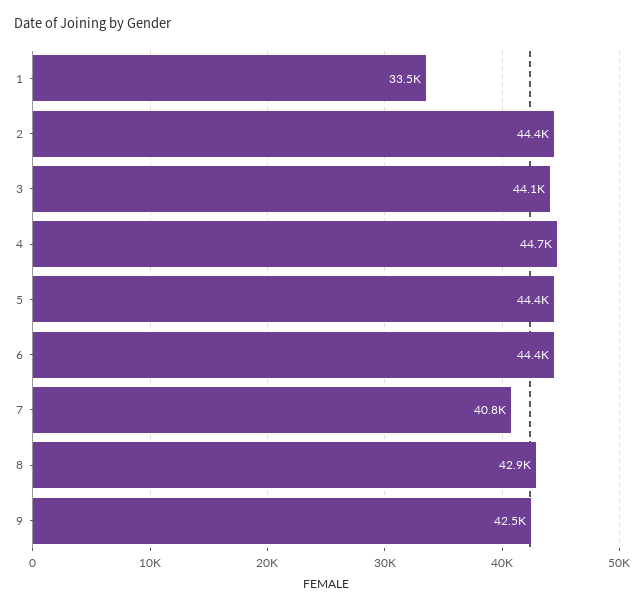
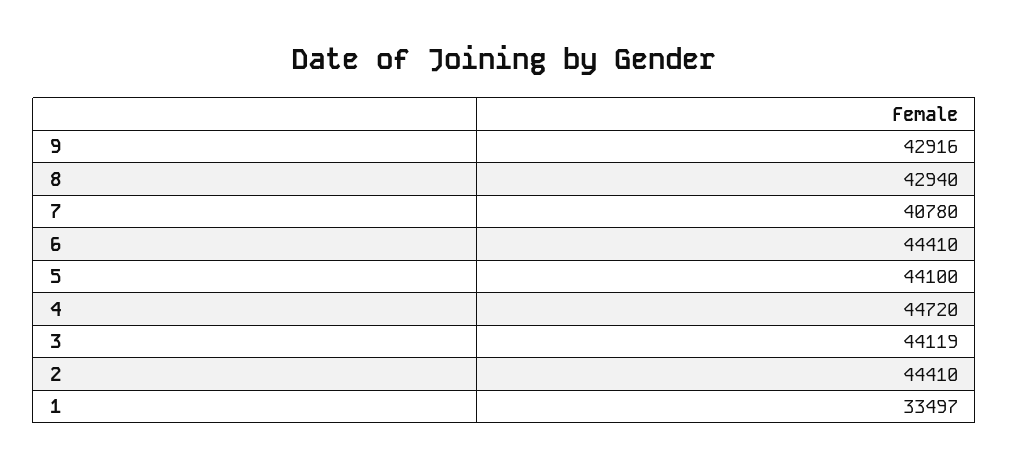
5: 44400 -> 44100
9: 42500 -> 42916

